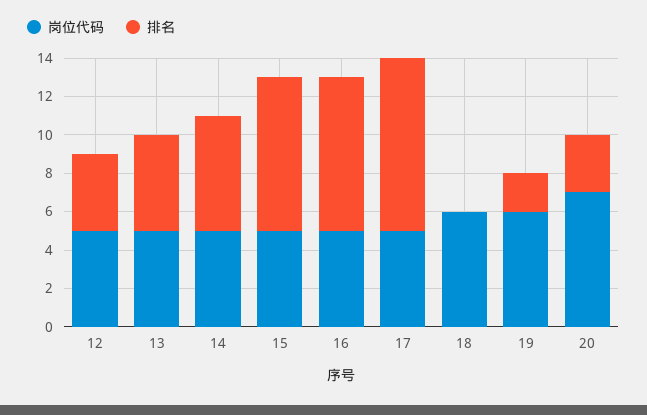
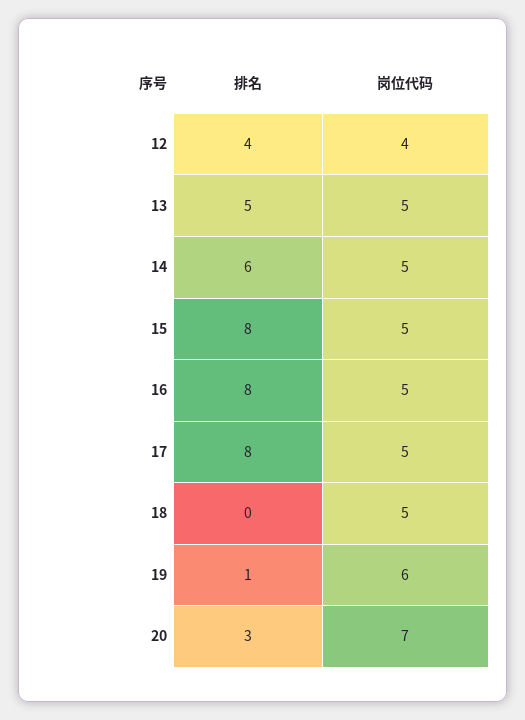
岗位代码, 12: 5 -> 4
排名, 17: 9 -> 8
岗位代码, 18: 6 -> 5
排名, 19: 2 -> 1

